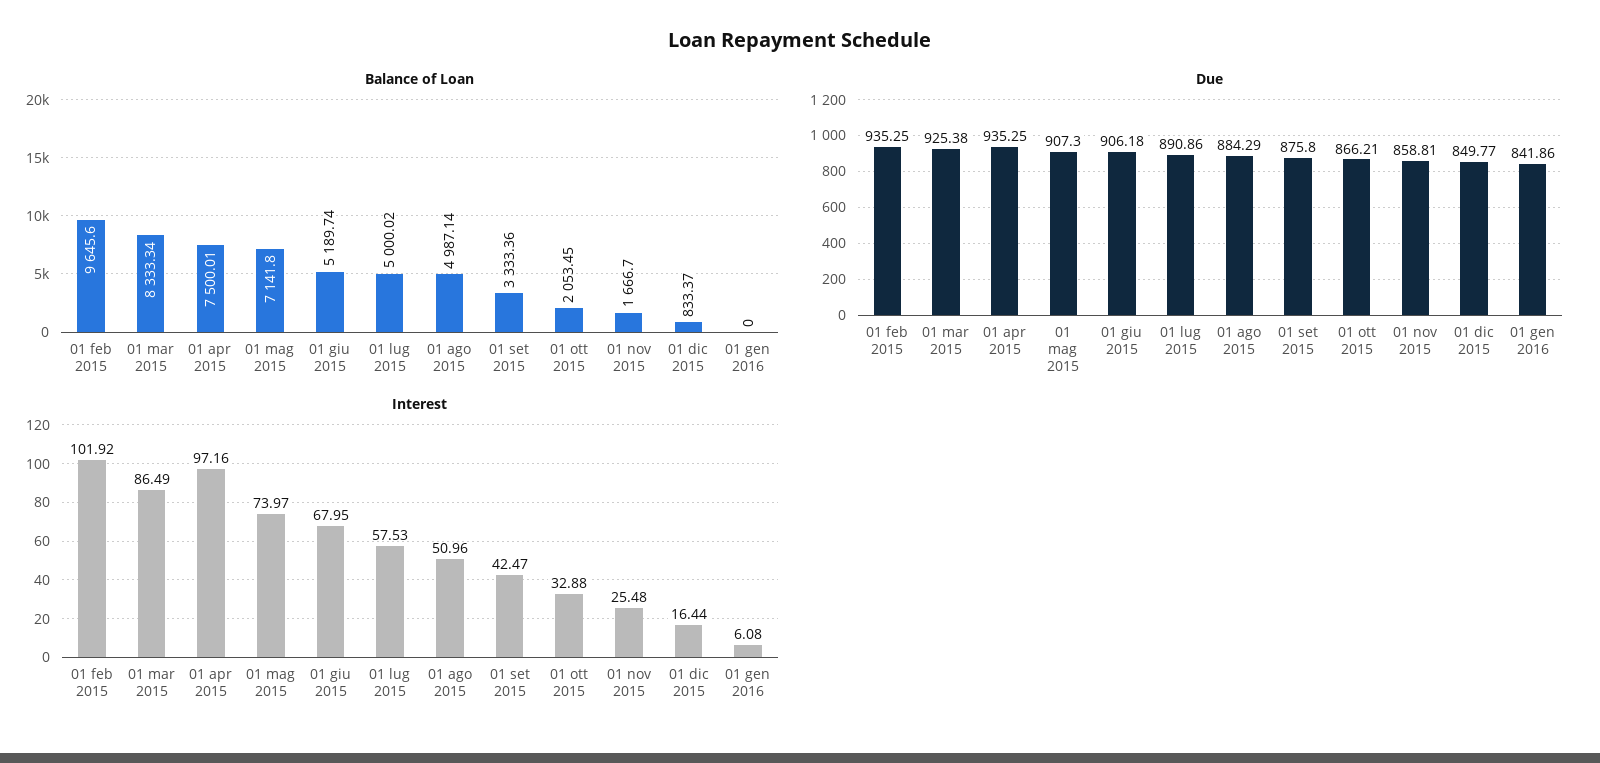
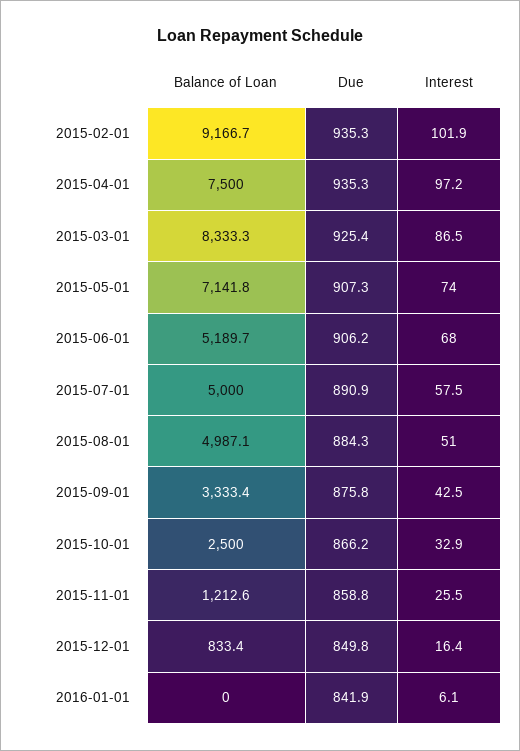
Balance of Loan, 01 feb 2015: 9645.6 -> 9166.7
Balance of Loan, 01 ott 2015: 2053.45 -> 2500
Balance of Loan, 01 nov 2015: 1666.7 -> 1212.6

